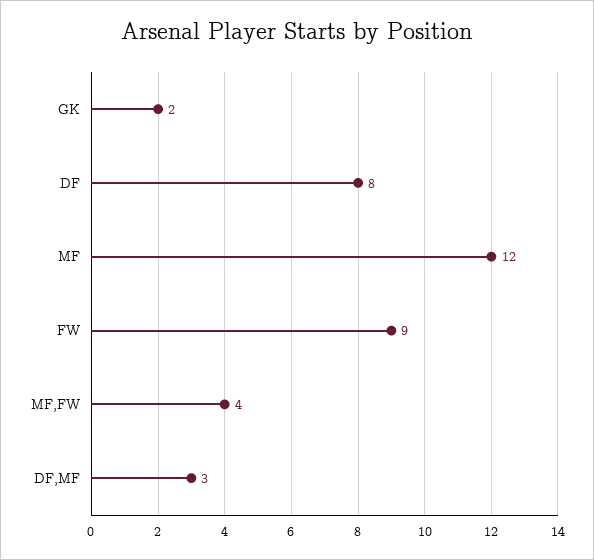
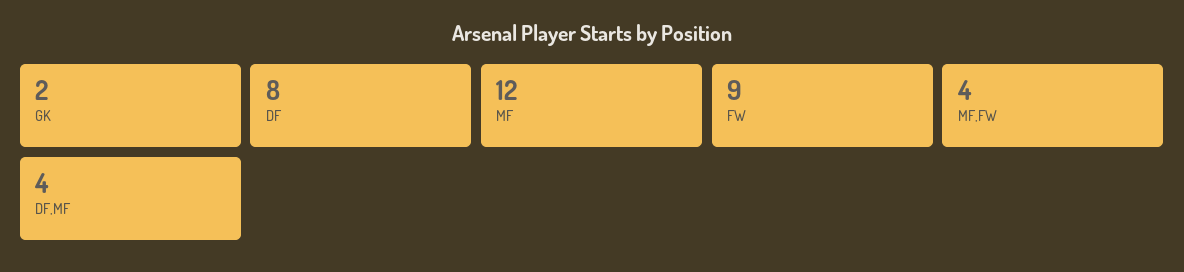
DF,MF: 3 -> 4

